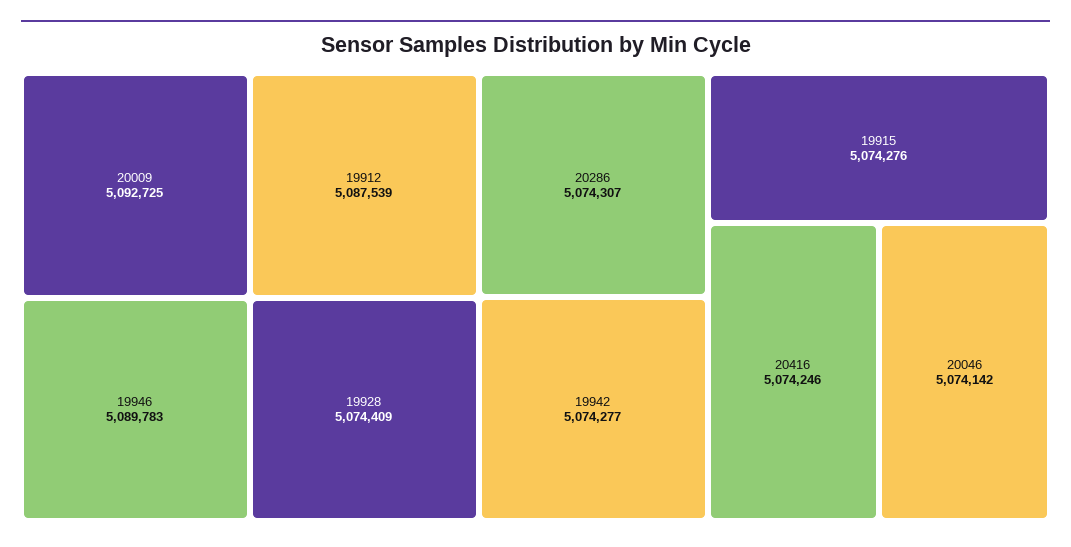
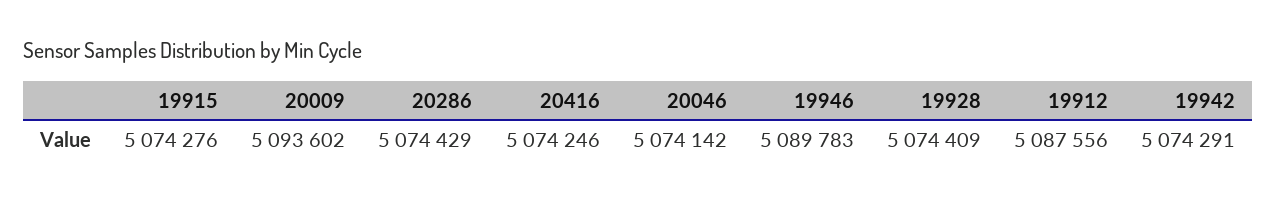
20009: 5092725 -> 5093602
19912: 5087539 -> 5087556
20286: 5074307 -> 5074429
19942: 5074277 -> 5074291

